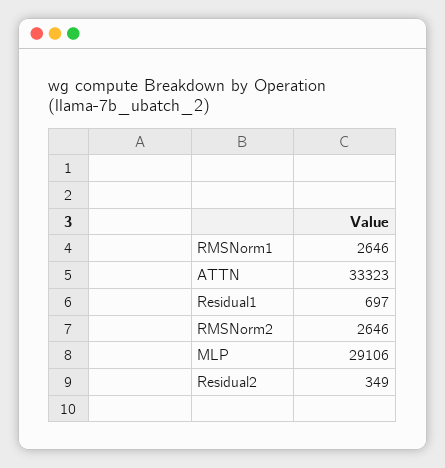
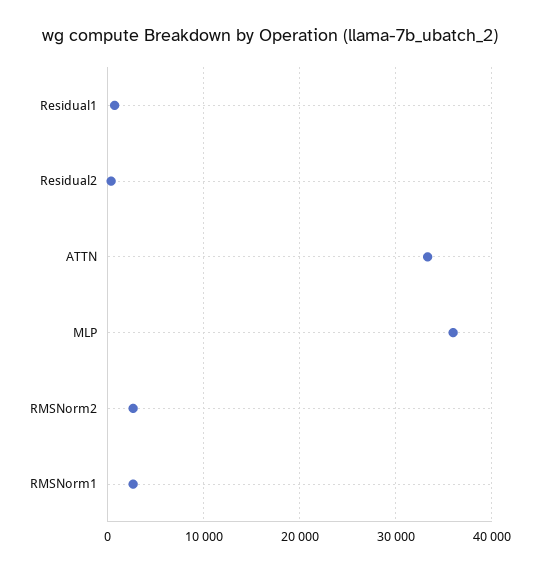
MLP: 29106 -> 36000

